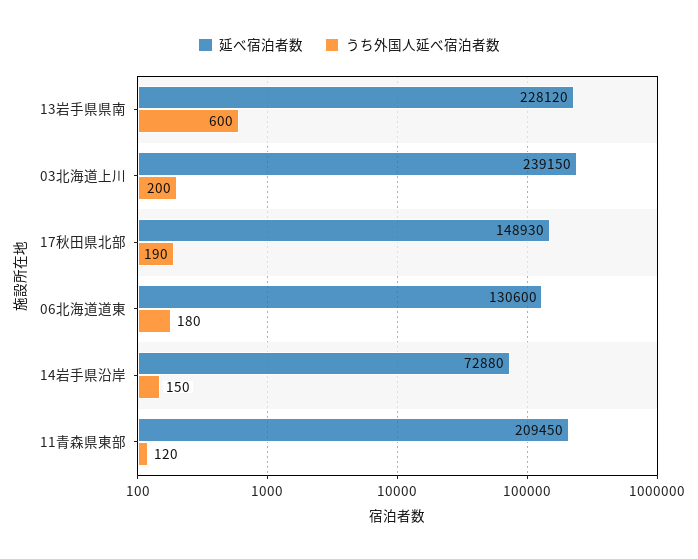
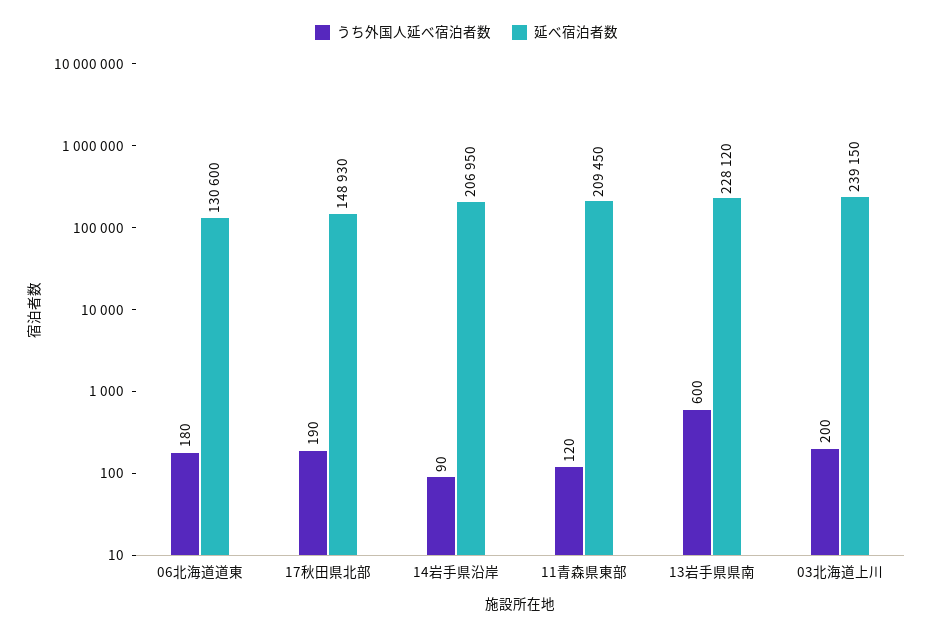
延べ宿泊者数, 14岩手県沿岸: 72880 -> 206950
うち外国人延べ宿泊者数, 14岩手県沿岸: 150 -> 90

